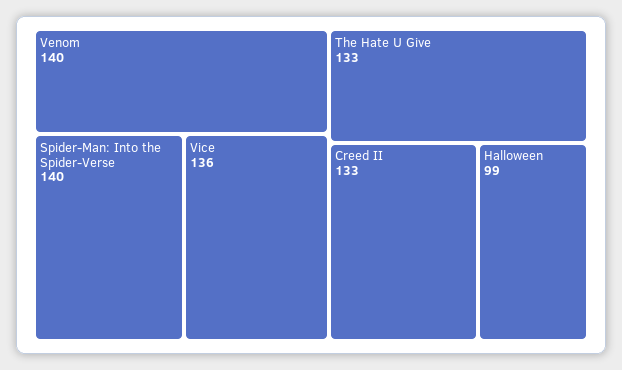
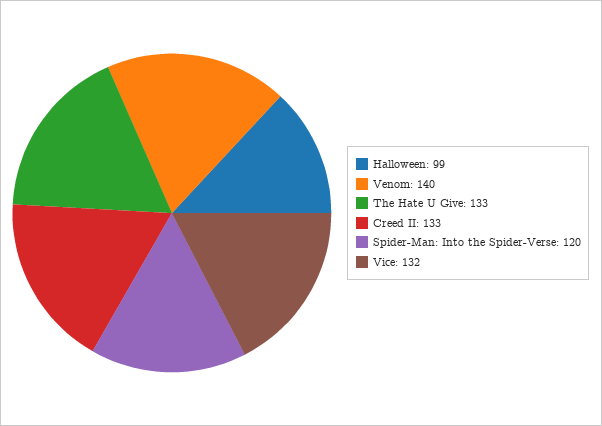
Spider-Man: Into the Spider-Verse: 140 -> 120
Vice: 136 -> 132

